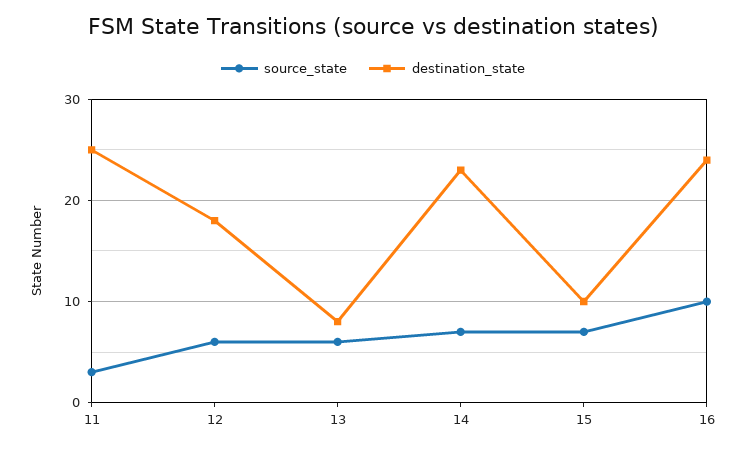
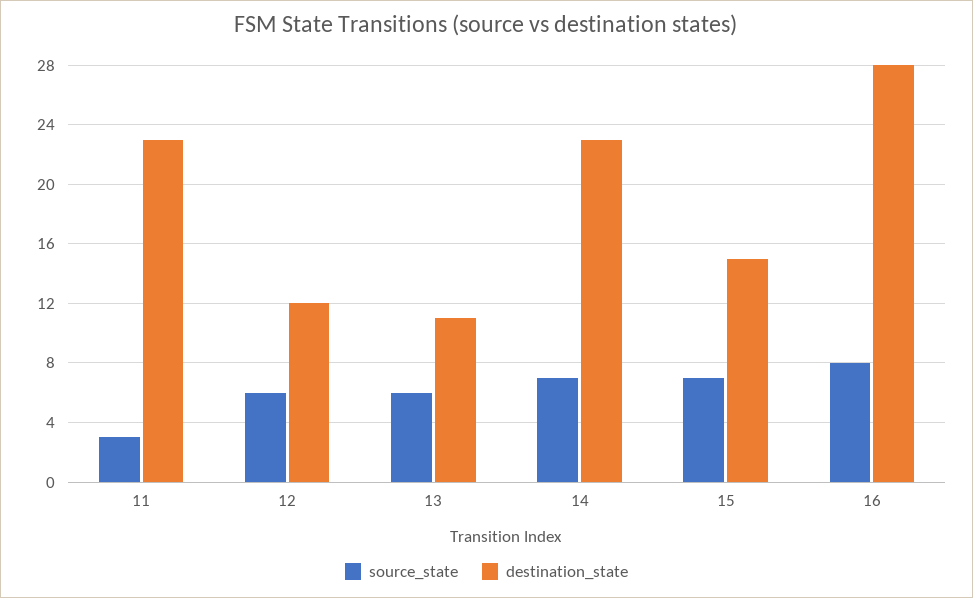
destination_state, 11: 25 -> 23
destination_state, 12: 18 -> 12
destination_state, 13: 8 -> 11
destination_state, 15: 10 -> 15
source_state, 16: 10 -> 8
destination_state, 16: 24 -> 28

